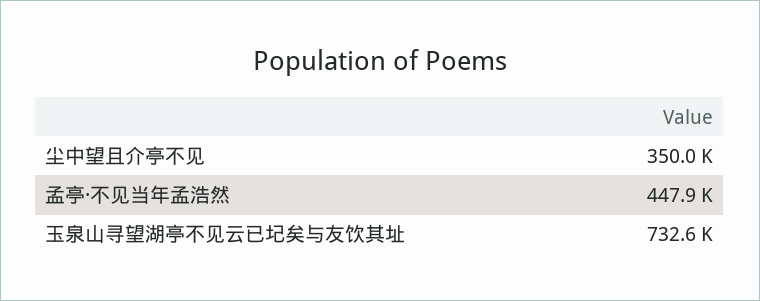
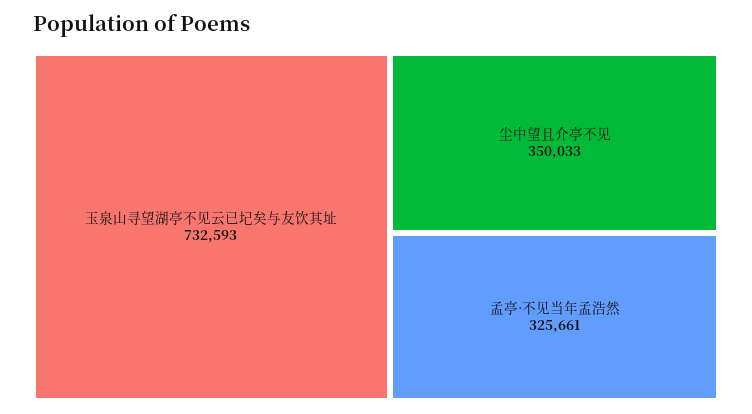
孟亭·不见当年孟浩然: 447900 -> 325661

